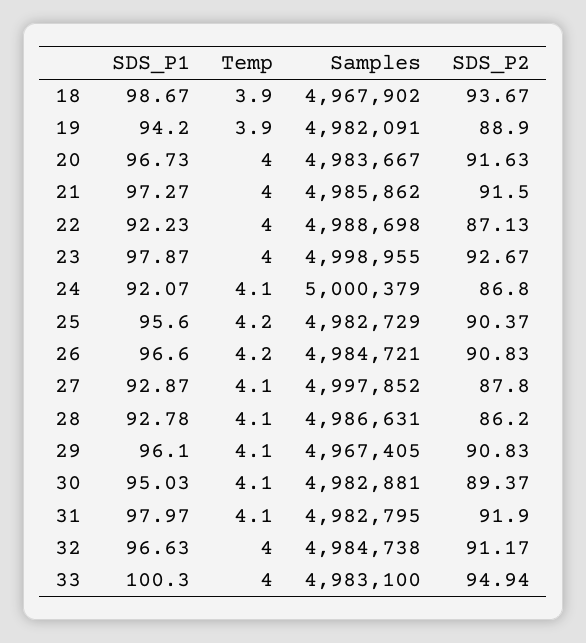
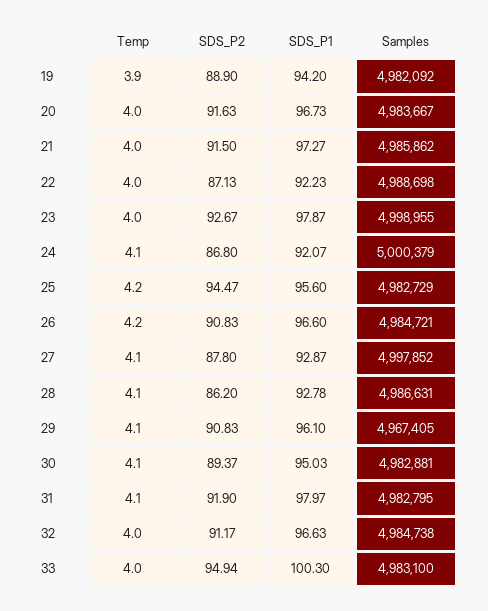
SDS_P1, 18: 98.67 -> none
Temp, 18: 3.9 -> none
Samples, 18: 4967902 -> none
SDS_P2, 18: 93.67 -> none
Samples, 19: 4982091 -> 4982092
SDS_P2, 25: 90.37 -> 94.47

